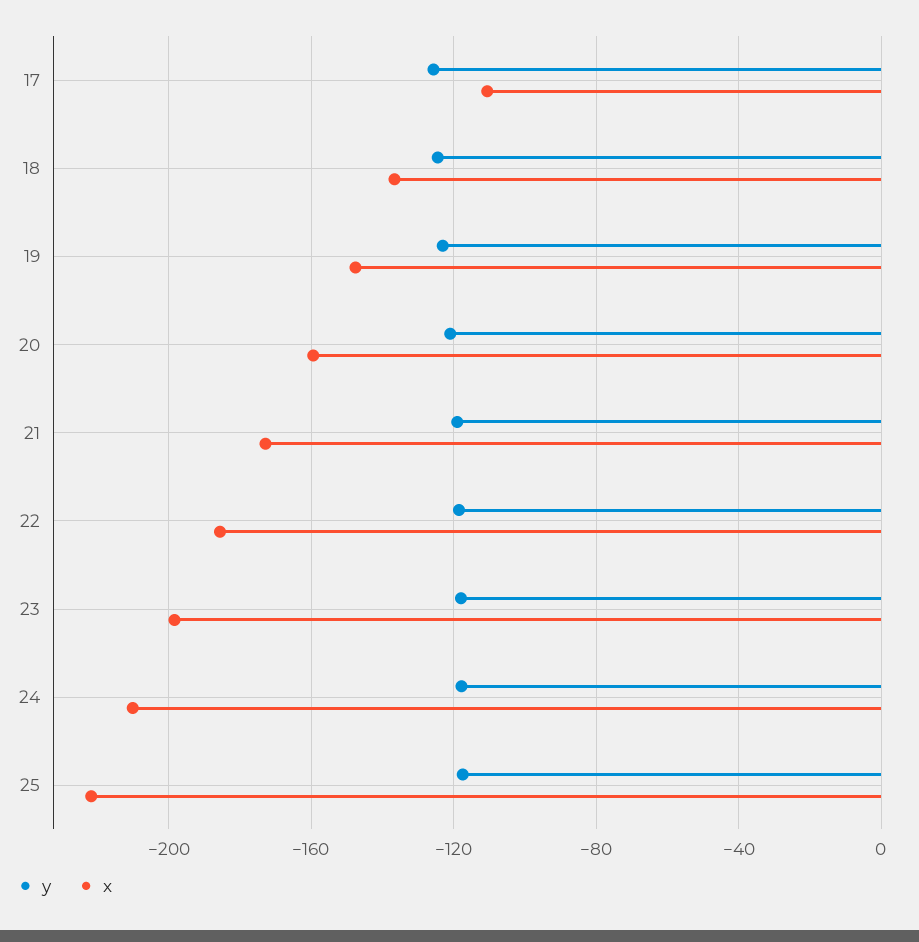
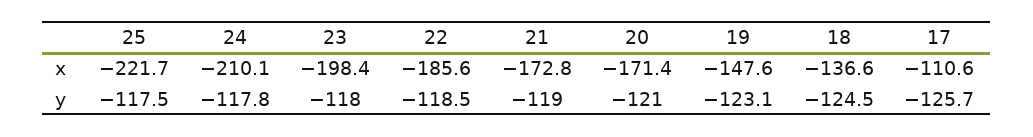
x, 20: -160 -> -171.4

